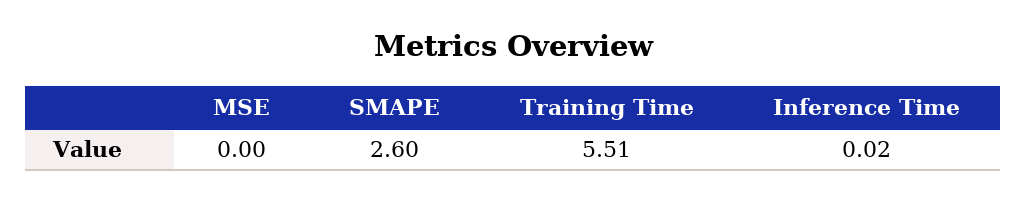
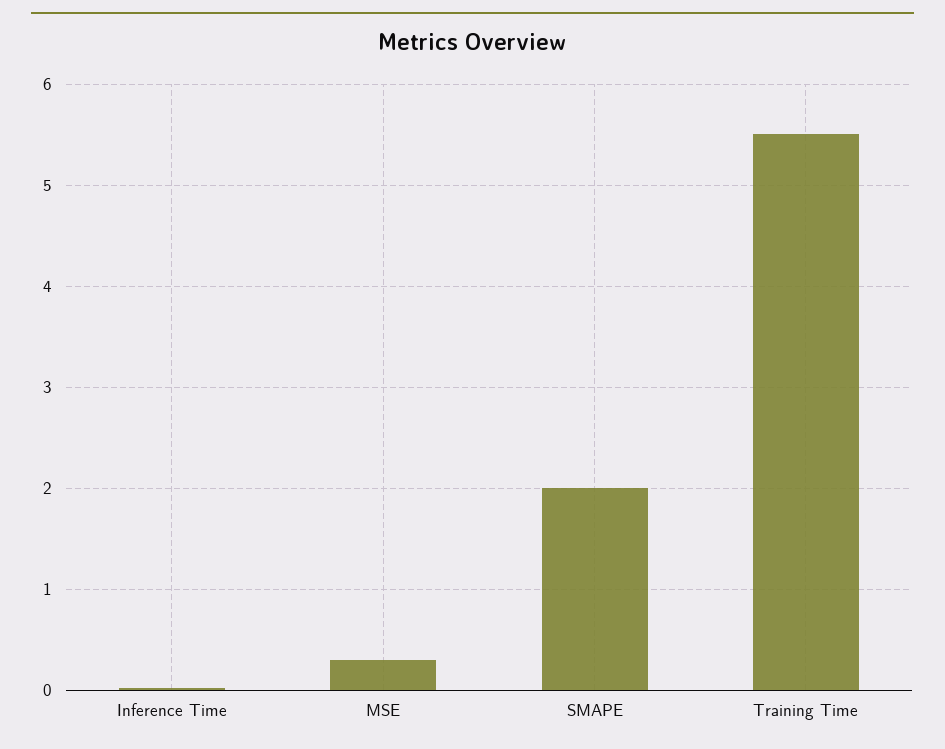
MSE: 0 -> 0.3
SMAPE: 2.6 -> 2

